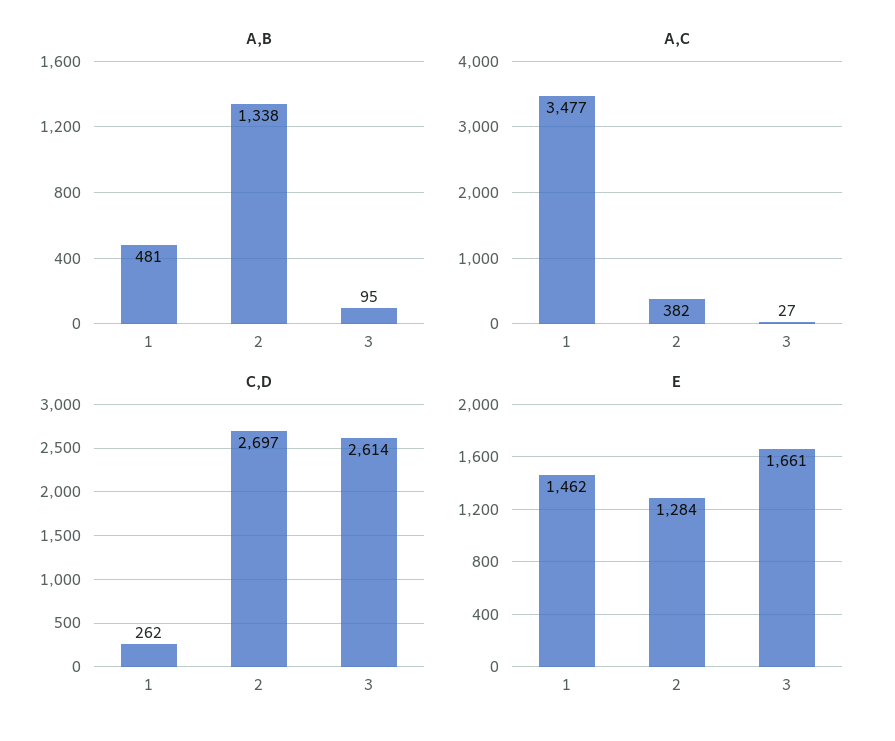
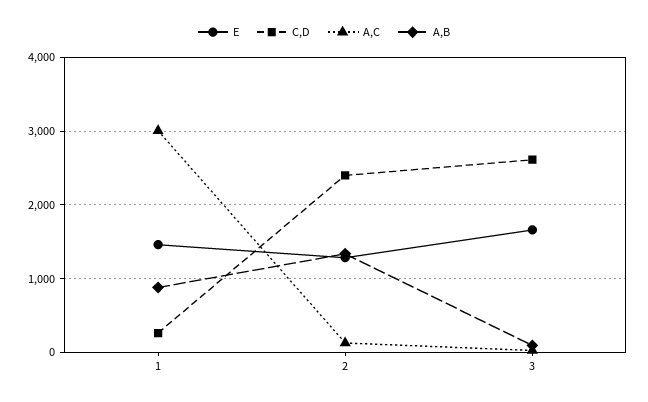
A,B, 1: 481 -> 900
A,C, 1: 3477 -> 3000
A,C, 2: 382 -> 100
C,D, 2: 2697 -> 2400

